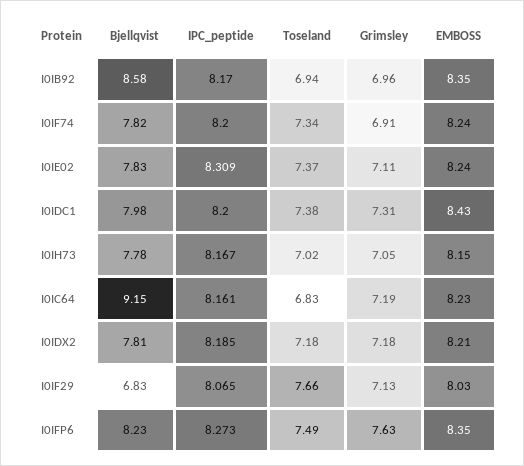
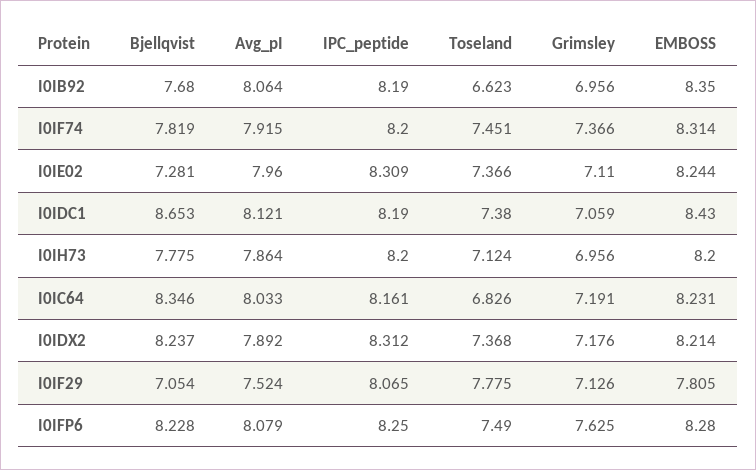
Bjellqvist, I0IB92: 8.58 -> 7.68
IPC_peptide, I0IB92: 8.17 -> 8.19
Toseland, I0IB92: 6.94 -> 6.623
Toseland, I0IF74: 7.34 -> 7.451
Grimsley, I0IF74: 6.91 -> 7.366
EMBOSS, I0IF74: 8.24 -> 8.314
Bjellqvist, I0IE02: 7.83 -> 7.281
Bjellqvist, I0IDC1: 7.98 -> 8.653
IPC_peptide, I0IDC1: 8.2 -> 8.19
Grimsley, I0IDC1: 7.31 -> 7.059
IPC_peptide, I0IH73: 8.167 -> 8.2
Toseland, I0IH73: 7.02 -> 7.124
Grimsley, I0IH73: 7.05 -> 6.956
EMBOSS, I0IH73: 8.15 -> 8.2
Bjellqvist, I0IC64: 9.15 -> 8.346
Bjellqvist, I0IDX2: 7.81 -> 8.237
IPC_peptide, I0IDX2: 8.185 -> 8.312
Toseland, I0IDX2: 7.18 -> 7.368
Bjellqvist, I0IF29: 6.83 -> 7.054
Toseland, I0IF29: 7.66 -> 7.775
EMBOSS, I0IF29: 8.03 -> 7.805
IPC_peptide, I0IFP6: 8.273 -> 8.25
EMBOSS, I0IFP6: 8.35 -> 8.28
Avg_pI, I0IB92: none -> 8.064
Avg_pI, I0IF74: none -> 7.915
Avg_pI, I0IE02: none -> 7.96
Avg_pI, I0IDC1: none -> 8.121
Avg_pI, I0IH73: none -> 7.864
Avg_pI, I0IC64: none -> 8.033
Avg_pI, I0IDX2: none -> 7.892
Avg_pI, I0IF29: none -> 7.524
Avg_pI, I0IFP6: none -> 8.079

